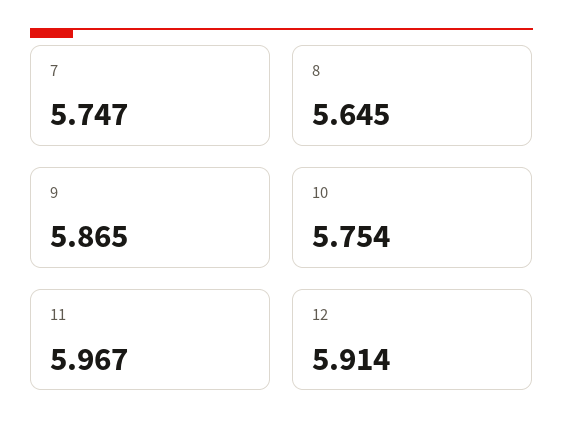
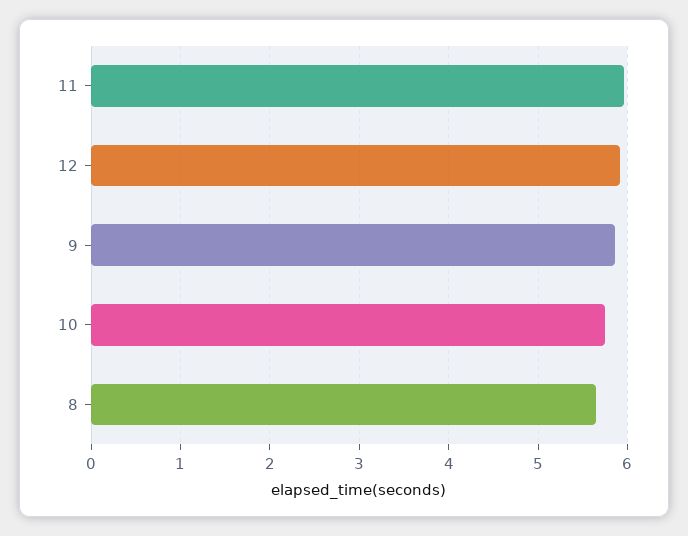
7: 5.747 -> none

